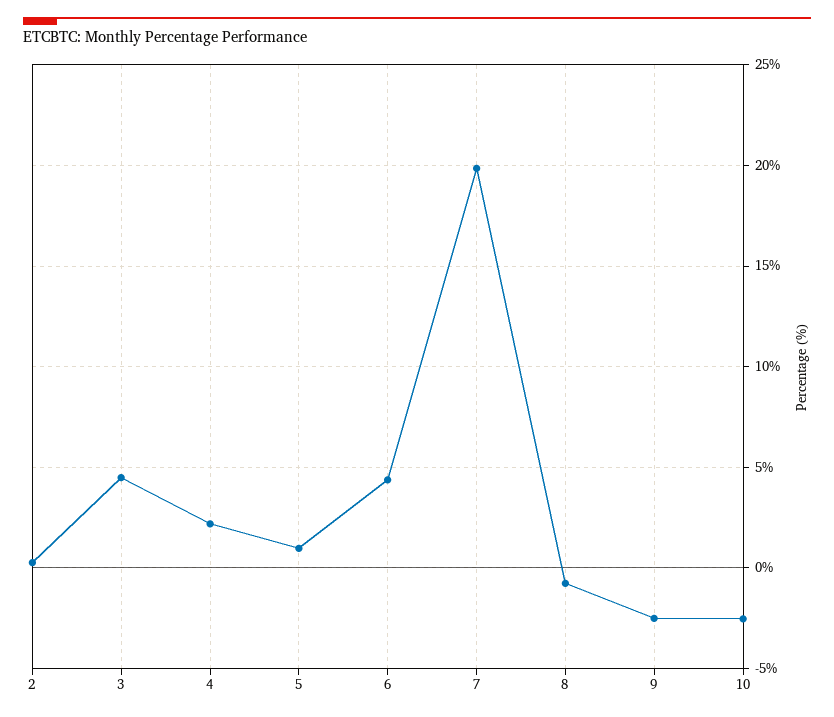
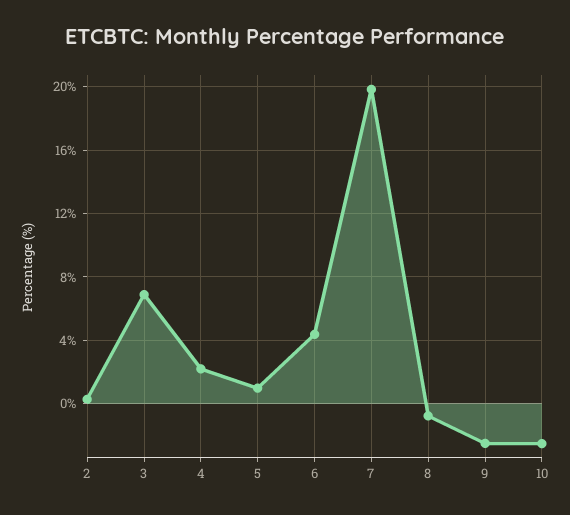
3: 4.5 -> 7

